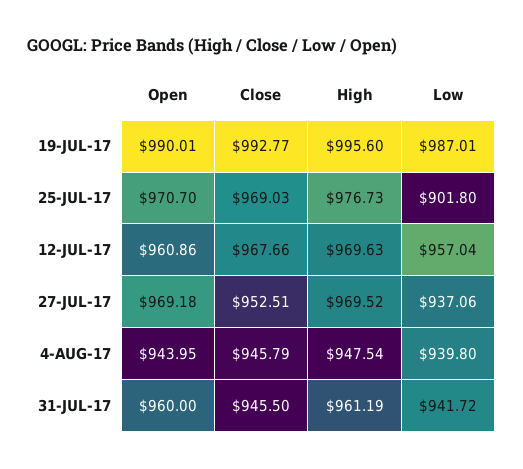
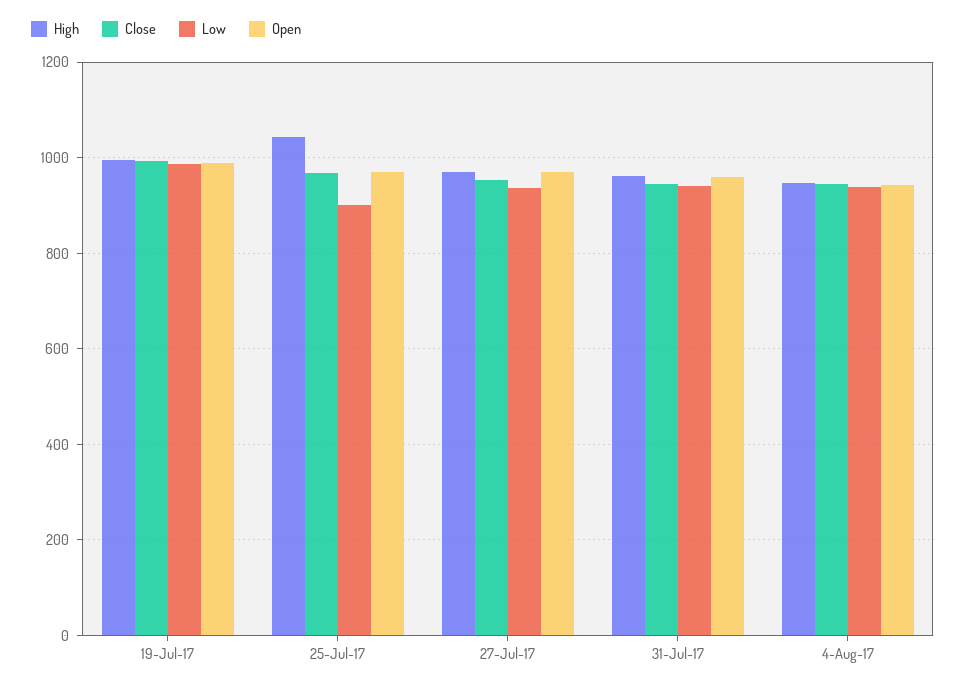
High, 25-JUL-17: 976.73 -> 1040
Open, 12-JUL-17: 960.86 -> none
Close, 12-JUL-17: 967.66 -> none
High, 12-JUL-17: 969.63 -> none
Low, 12-JUL-17: 957.04 -> none

